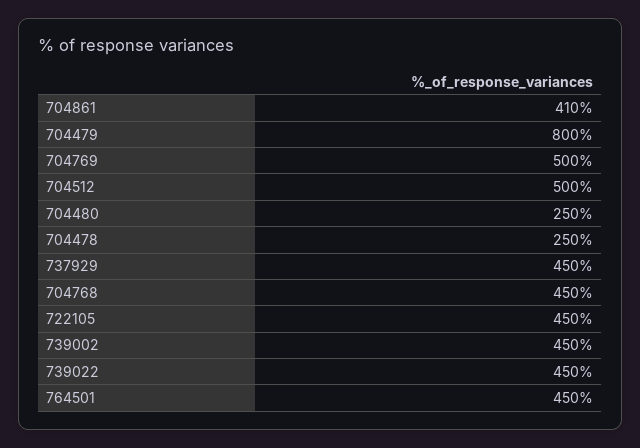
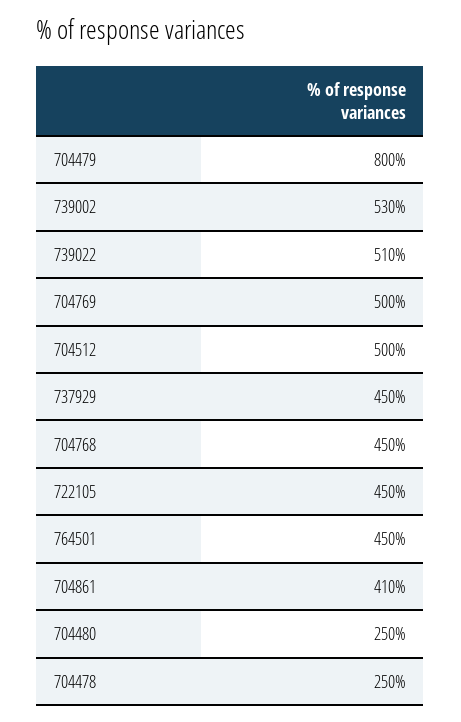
739002: 450 -> 530
739022: 450 -> 510

